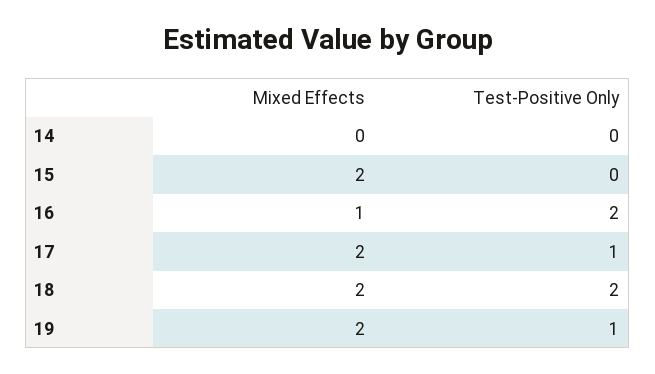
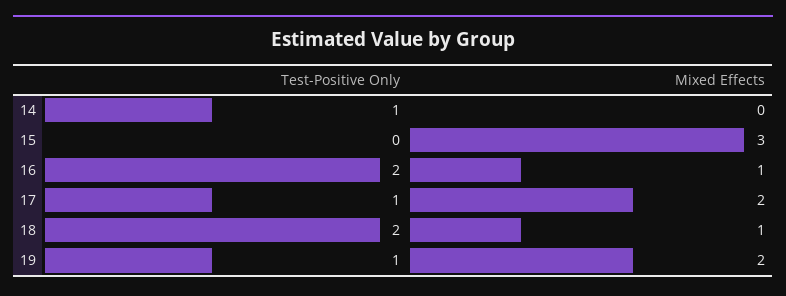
Test-Positive Only, 14: 0 -> 1
Mixed Effects, 15: 2 -> 3
Mixed Effects, 18: 2 -> 1

